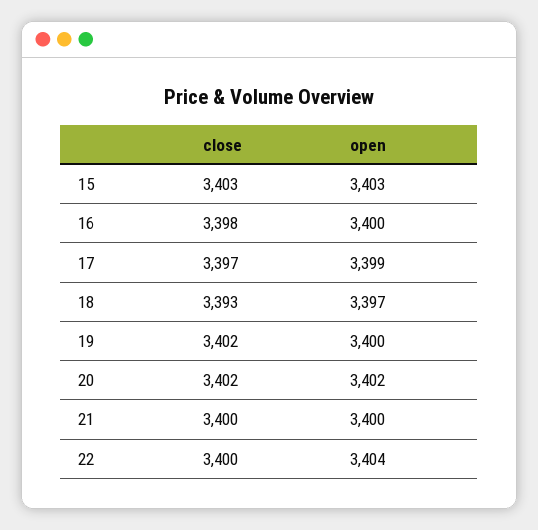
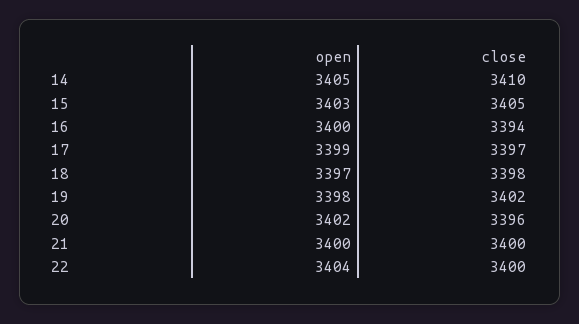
close, 15: 3403 -> 3405
close, 16: 3398 -> 3394
close, 18: 3393 -> 3398
open, 19: 3400 -> 3398
close, 20: 3402 -> 3396
open, 14: none -> 3405
close, 14: none -> 3410

